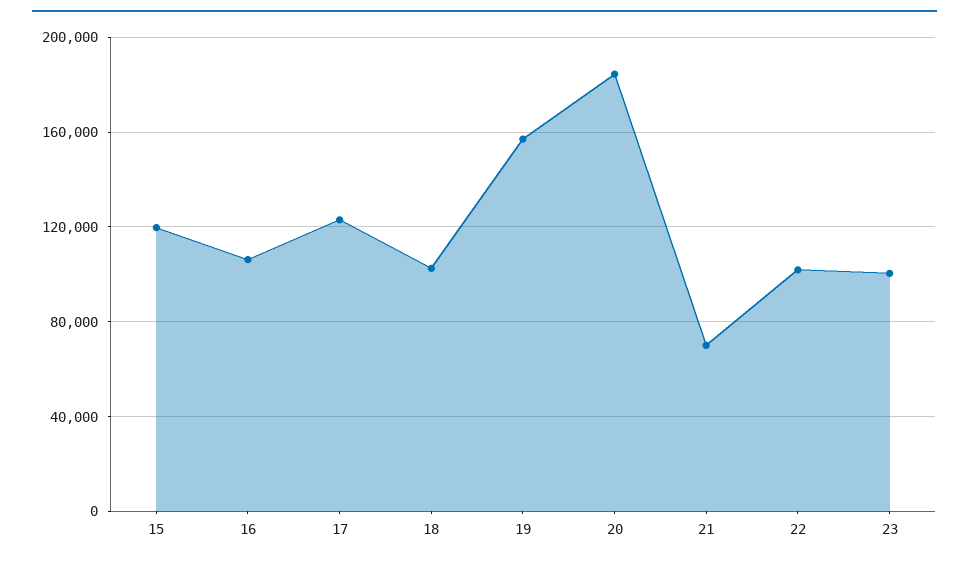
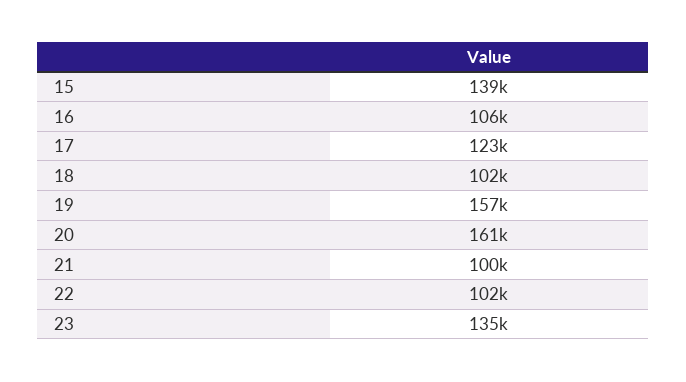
15: 120000 -> 139000
20: 185000 -> 161000
21: 70000 -> 100000
23: 100000 -> 135000

